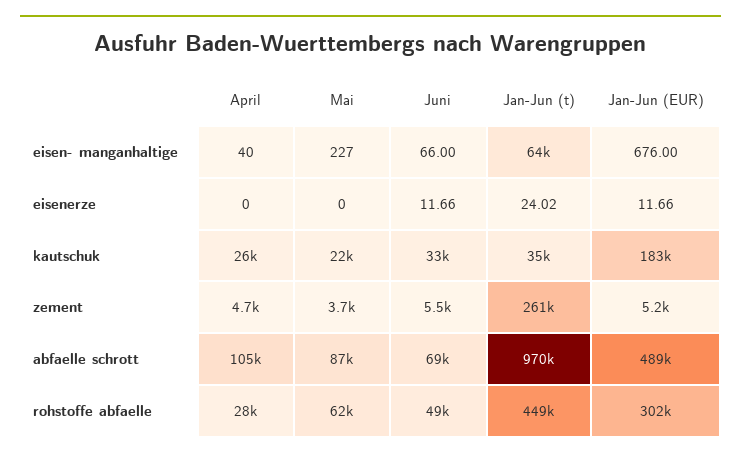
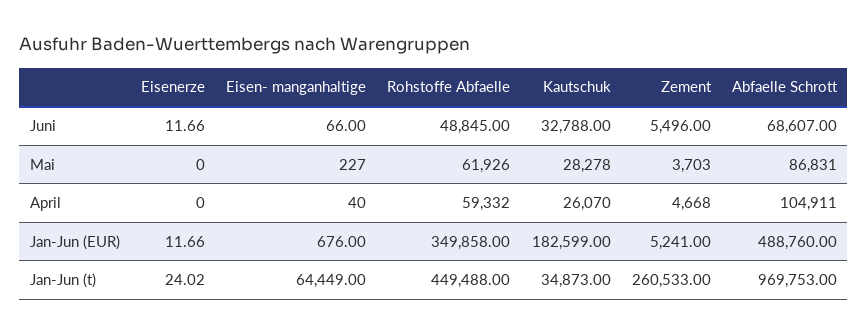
Mai, kautschuk: 22000 -> 28278
April, rohstoffe abfaelle: 28000 -> 59332
Jan-Jun (EUR), rohstoffe abfaelle: 302000 -> 349858

